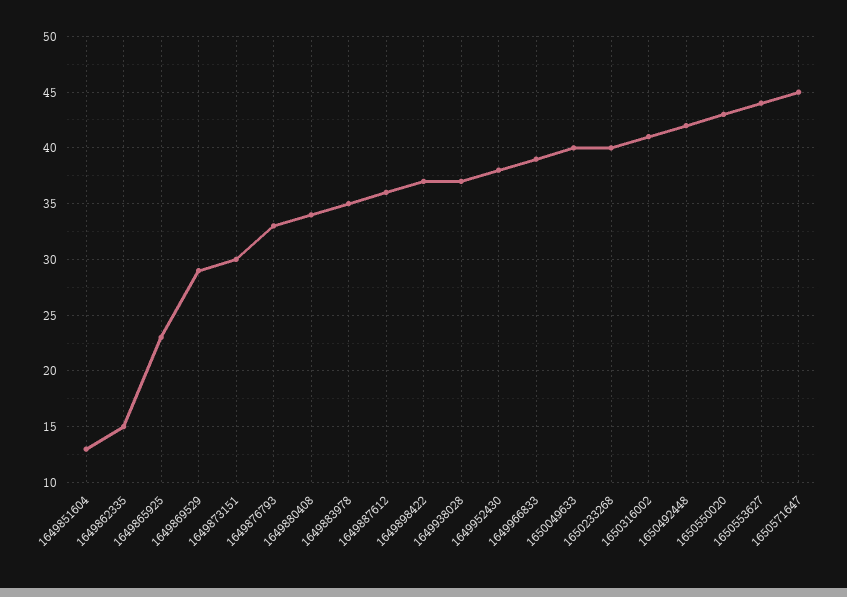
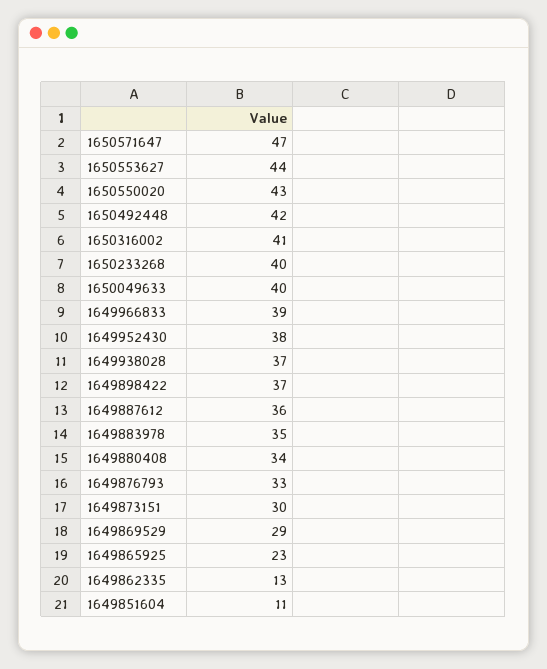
1649851604: 13 -> 11
1649862335: 15 -> 13
1650571647: 45 -> 47

